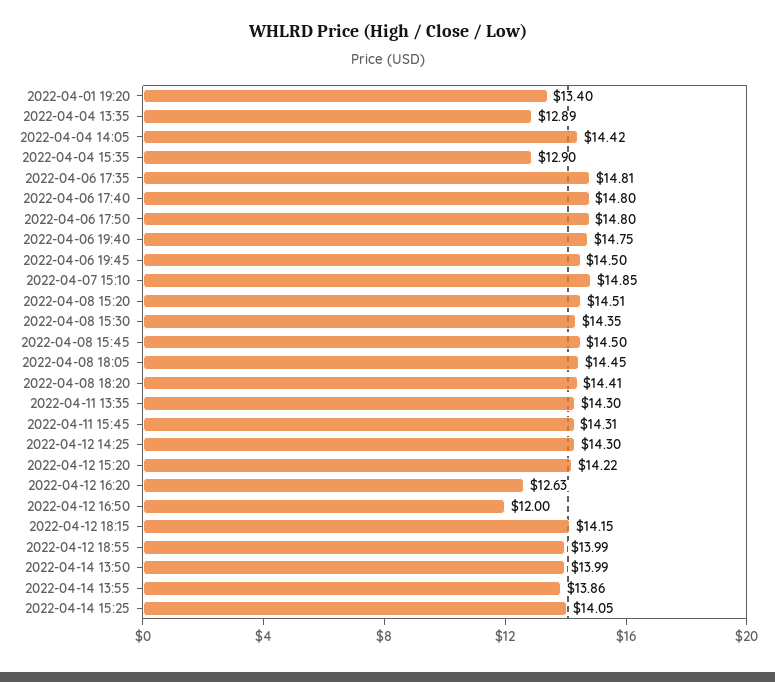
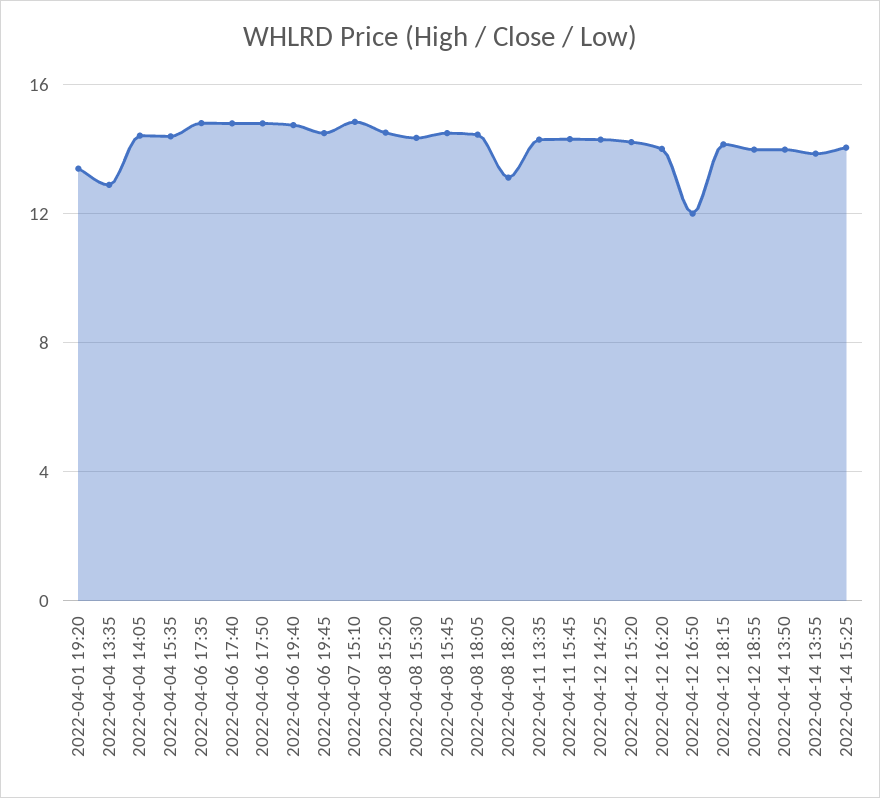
2022-04-04 15:35: 12.9 -> 14.5
2022-04-08 18:20: 14.41 -> 13
2022-04-12 16:20: 12.63 -> 14

